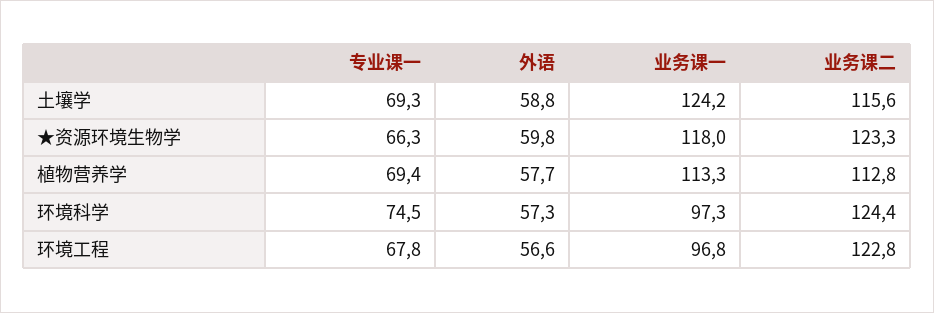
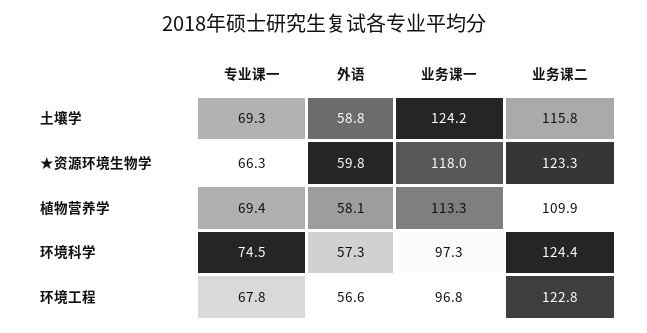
业务课二, 土壤学: 115.6 -> 115.8
外语, 植物营养学: 57.7 -> 58.1
业务课二, 植物营养学: 112.8 -> 109.9

